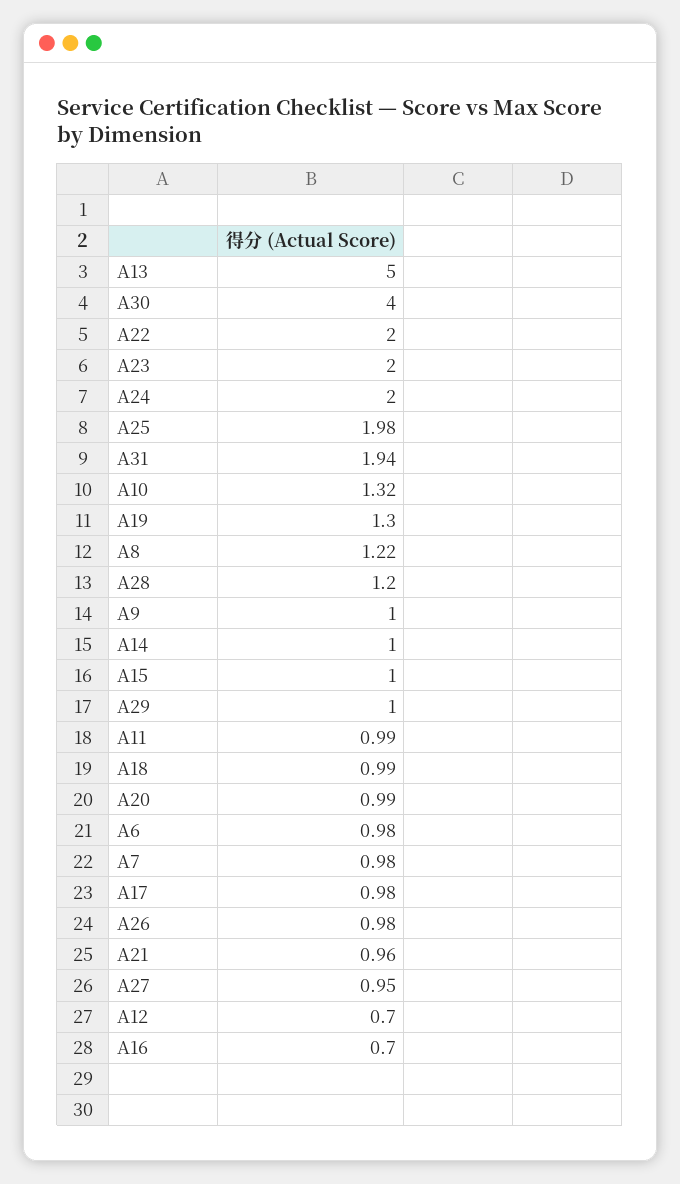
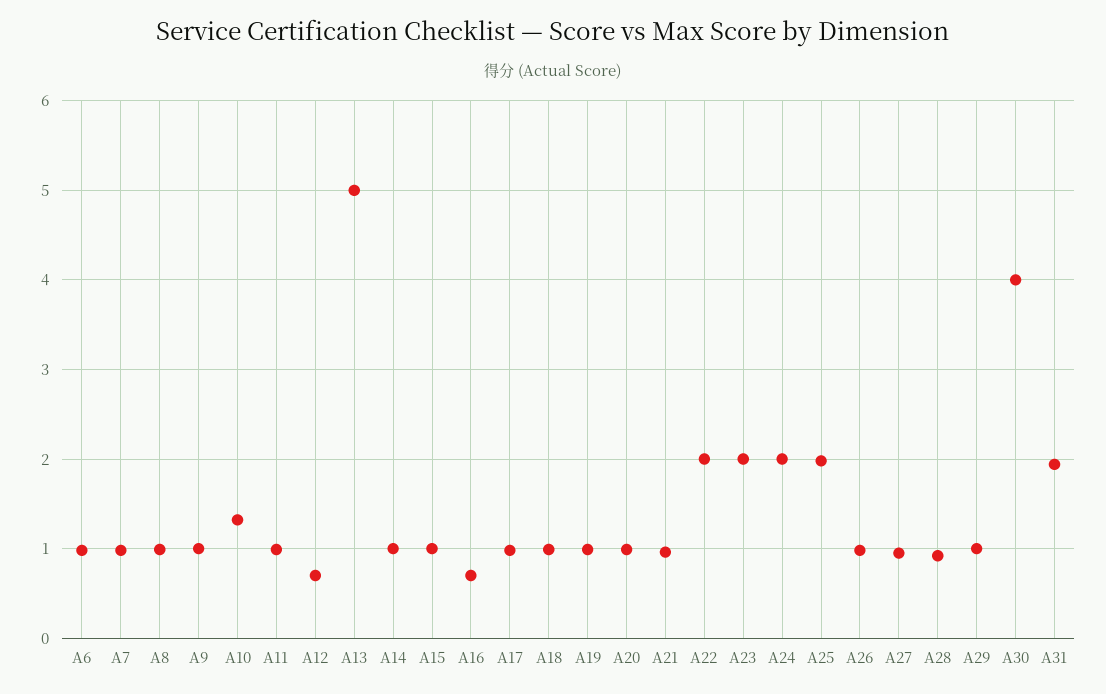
A19: 1.3 -> 1
A8: 1.22 -> 1
A28: 1.2 -> 0.9

